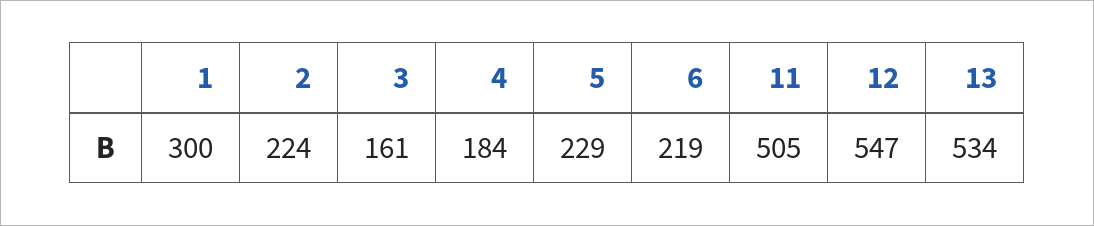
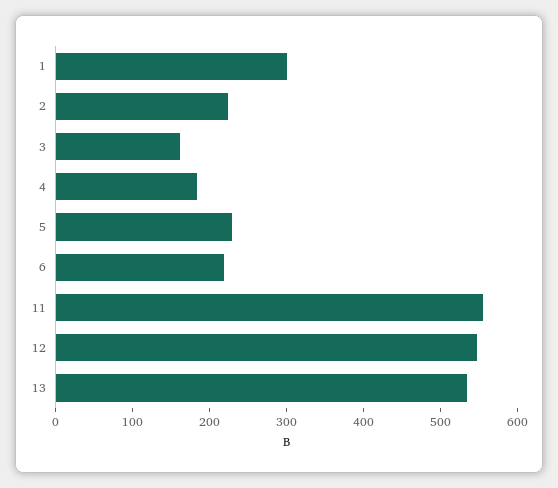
11: 505 -> 560

